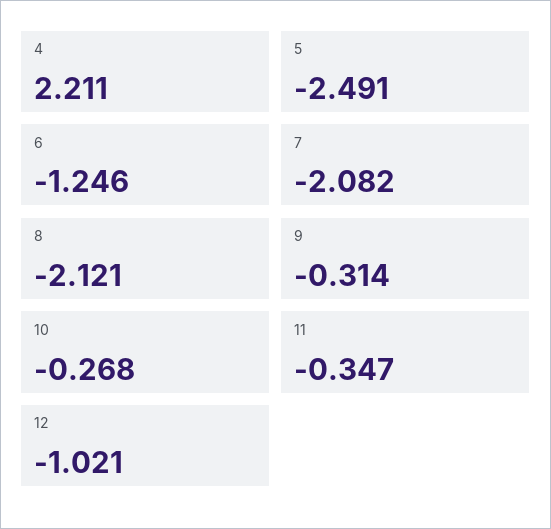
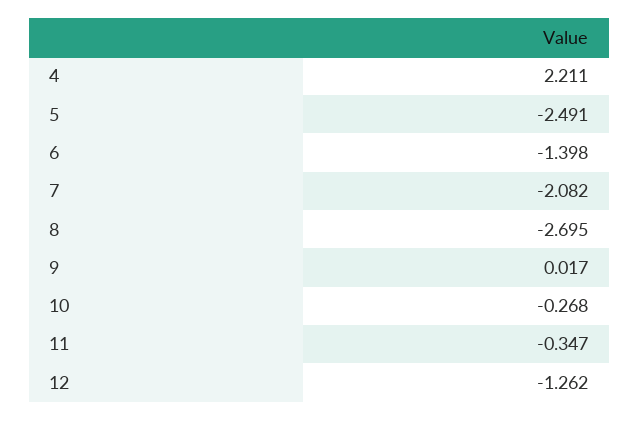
6: -1.246 -> -1.398
8: -2.121 -> -2.695
9: -0.314 -> 0.017
12: -1.021 -> -1.262

